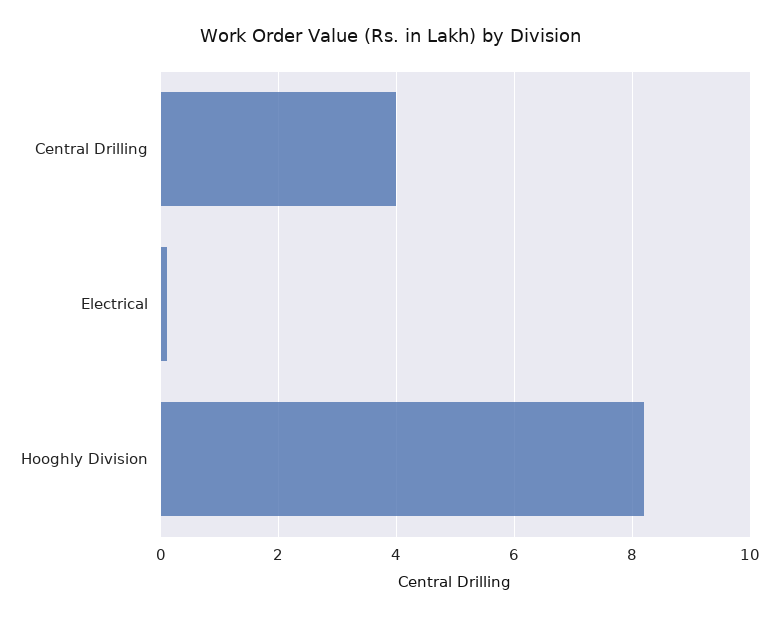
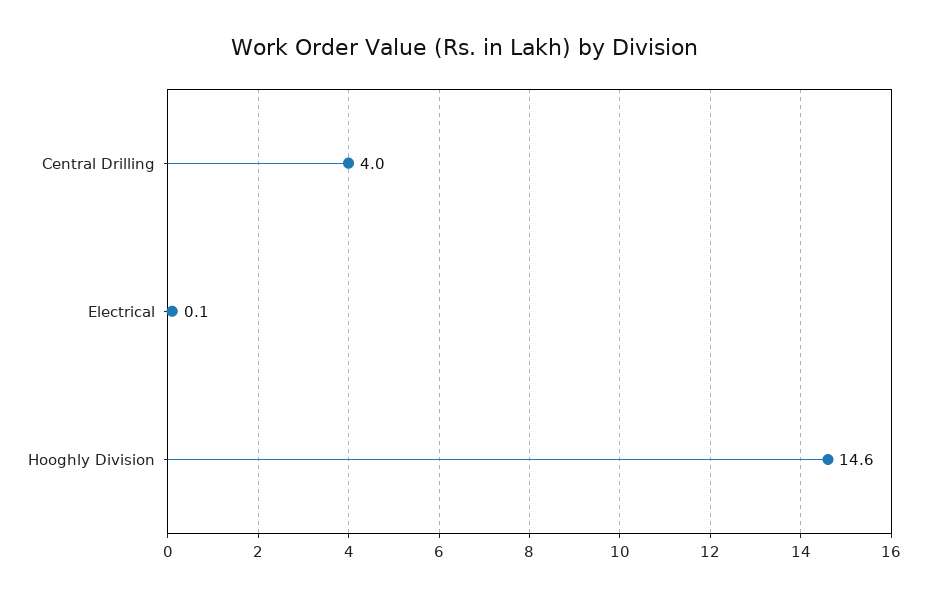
Hooghly Division: 8.2 -> 14.6

